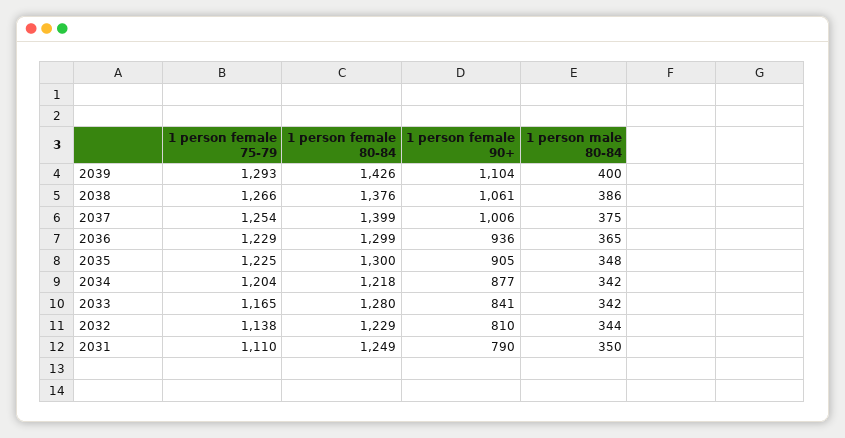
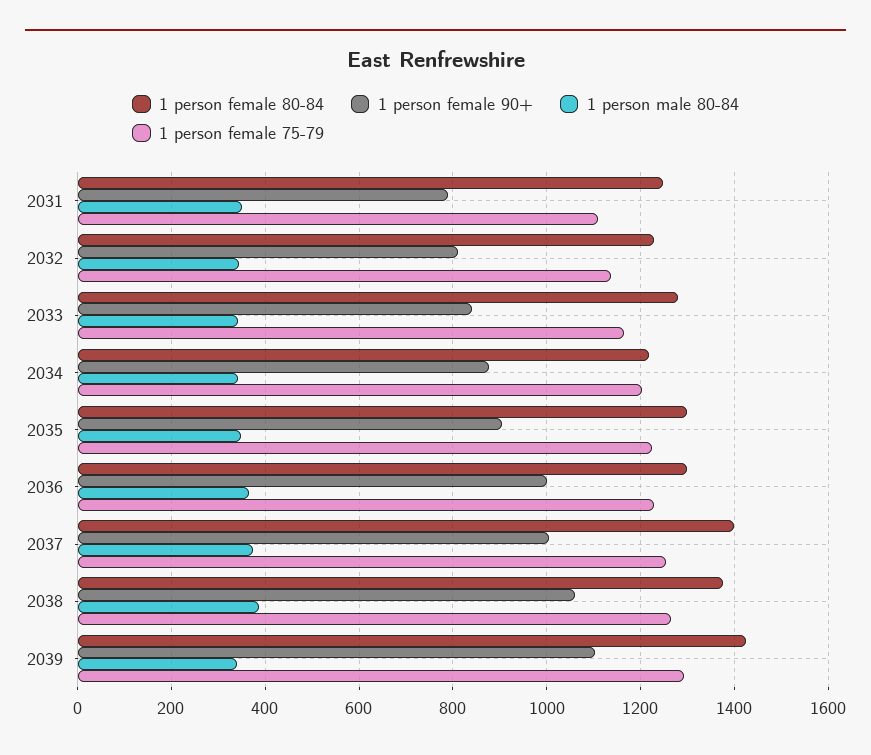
1 person male 80-84, 2039: 400 -> 340
1 person female 90+, 2036: 936 -> 1000

